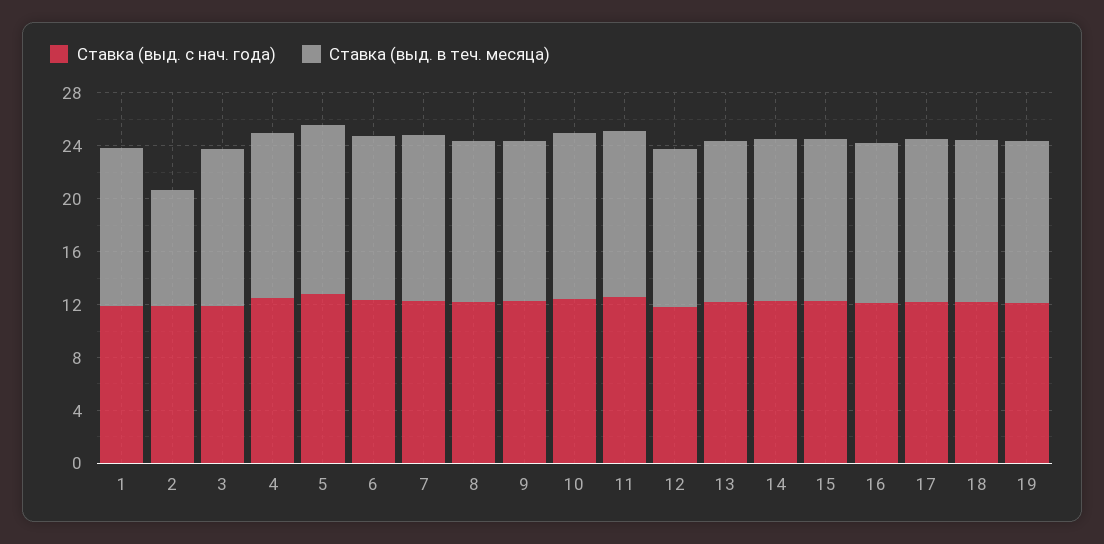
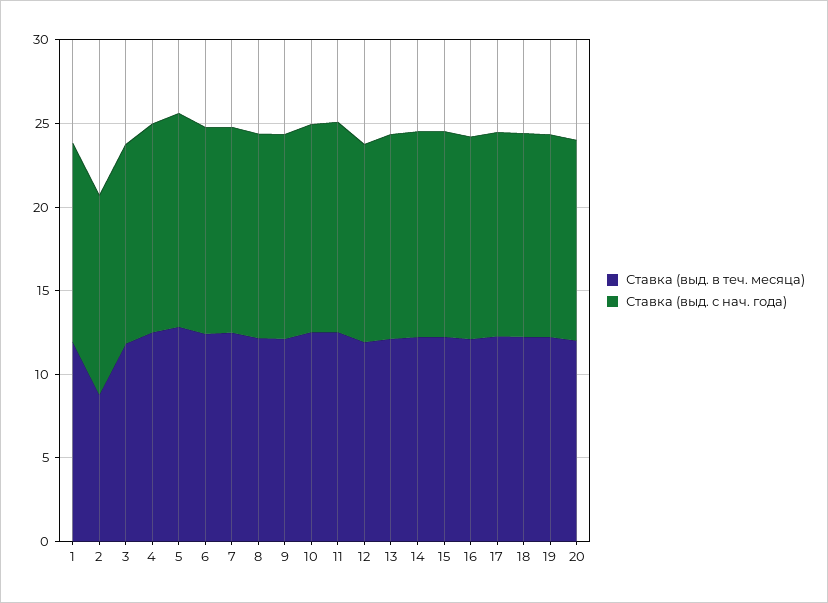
Ставка (выд. в теч. месяца), 20: none -> 12
Ставка (выд. с нач. года), 20: none -> 12

